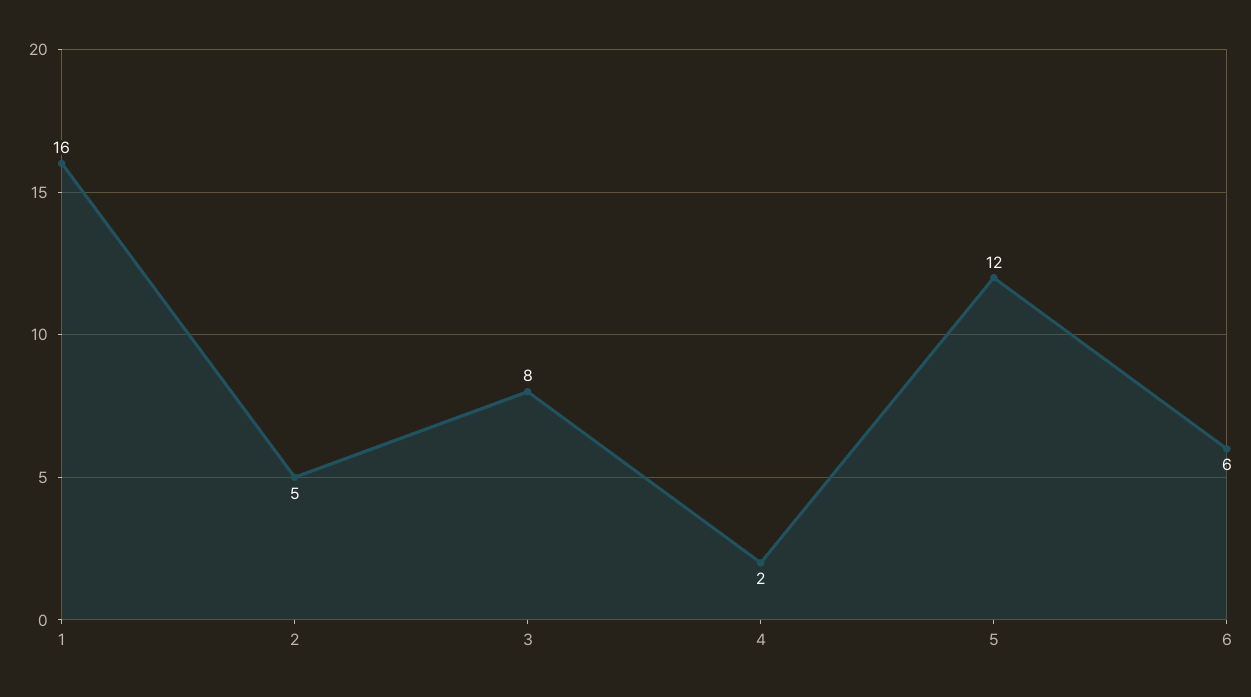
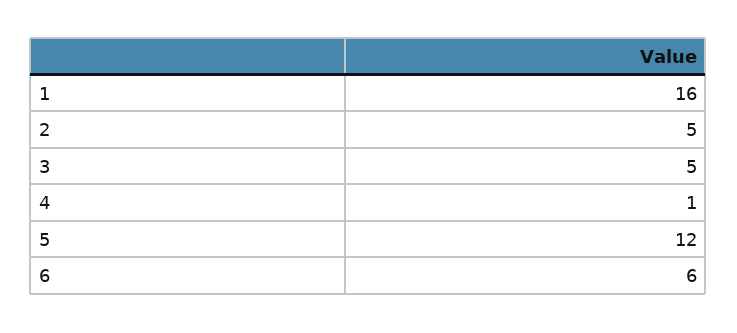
3: 8 -> 5
4: 2 -> 1

